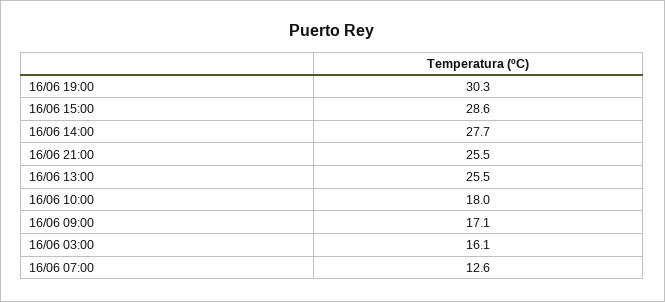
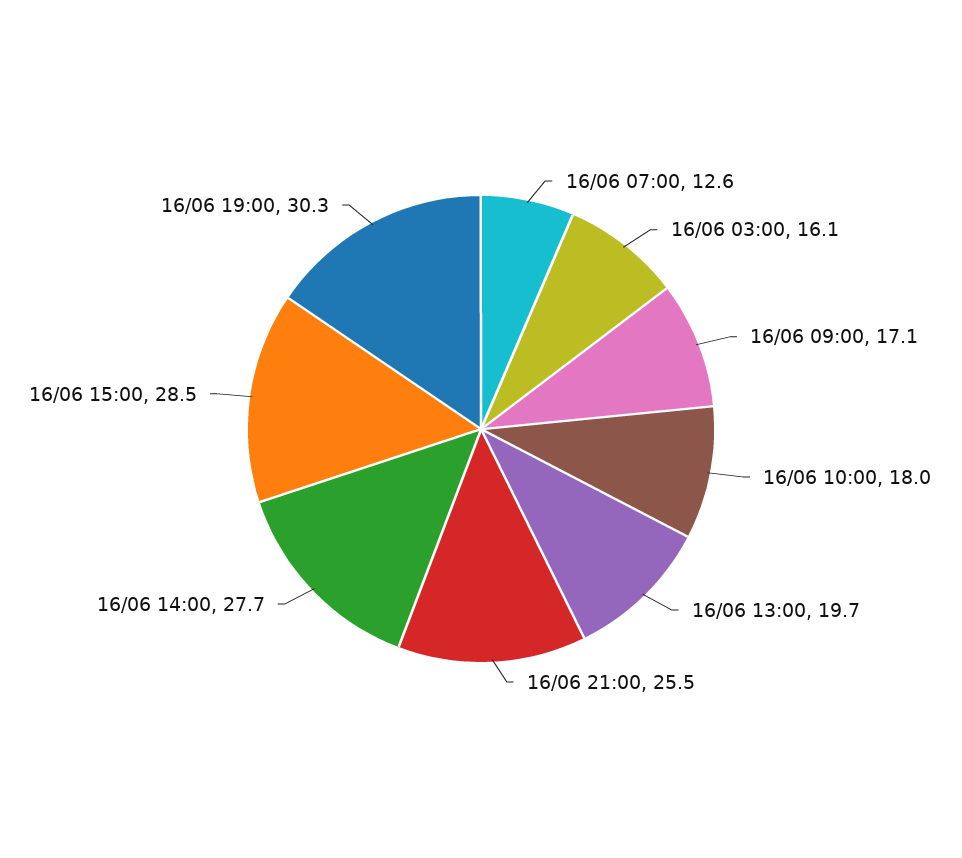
16/06 15:00: 28.6 -> 28.5
16/06 13:00: 25.5 -> 19.7

